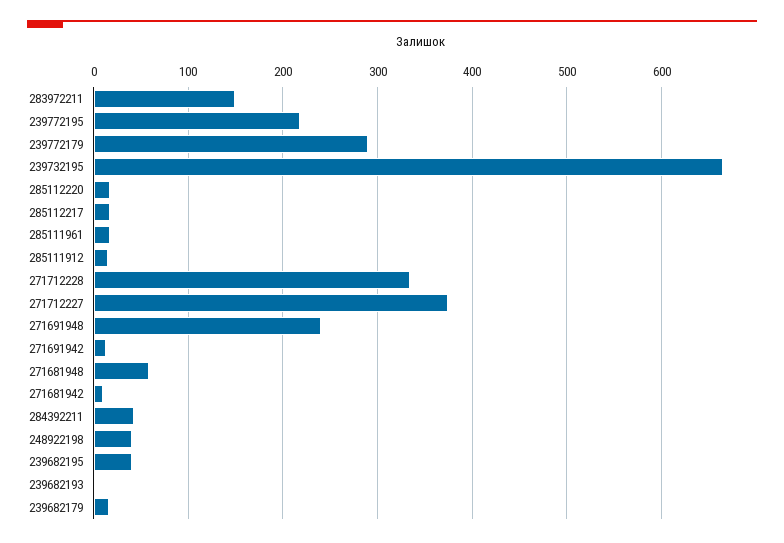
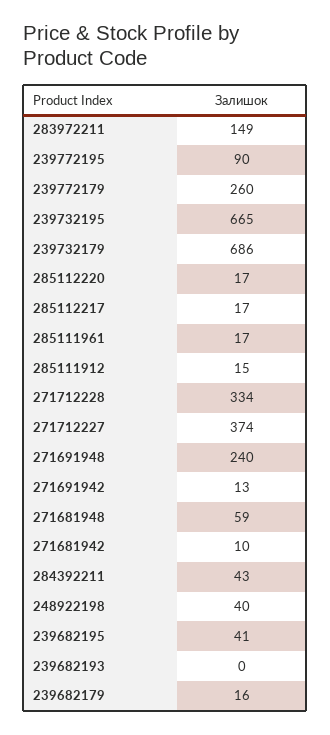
239772195: 220 -> 90
239772179: 290 -> 260
239732179: none -> 686

